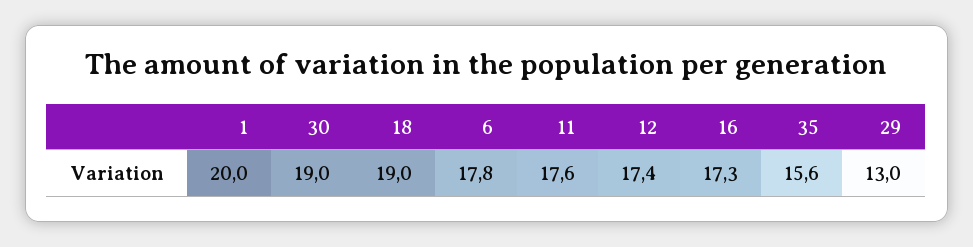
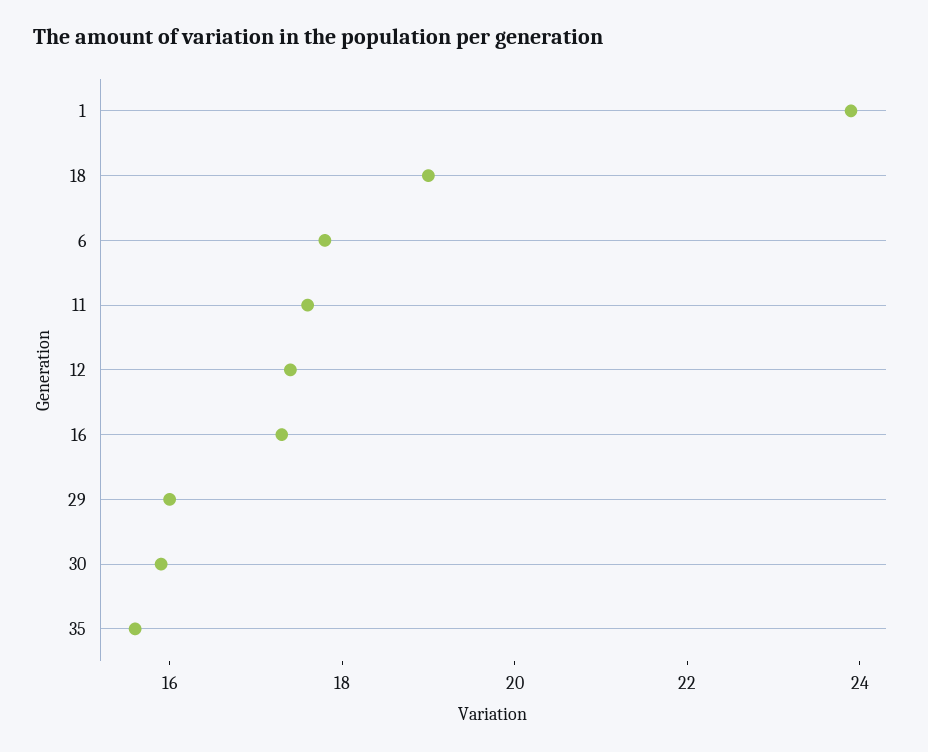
1: 20 -> 24
30: 19 -> 16
29: 13 -> 16

